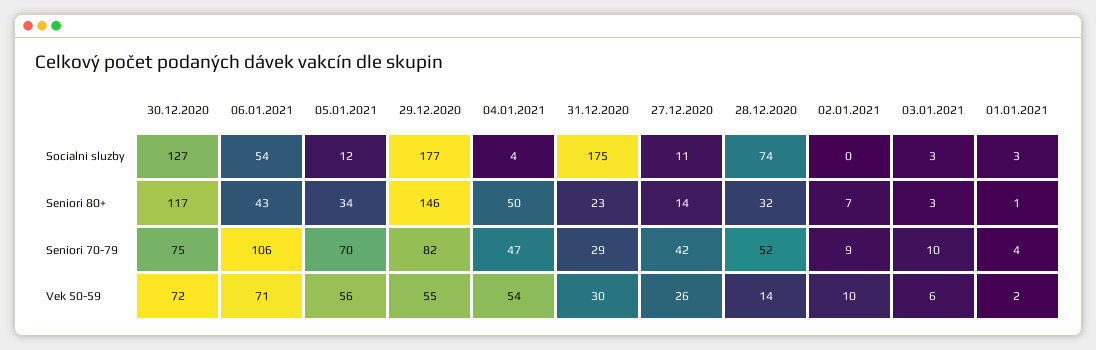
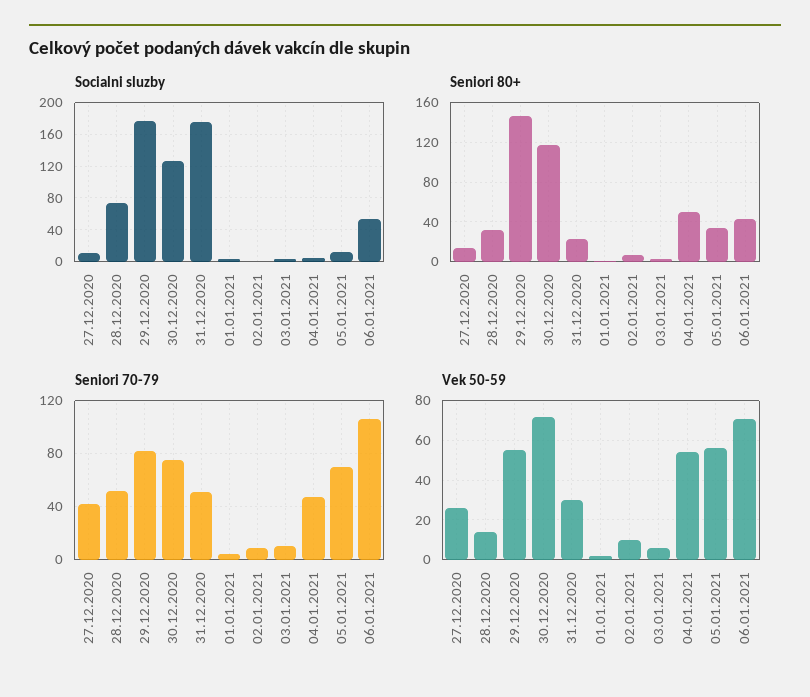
Seniori 70-79, 31.12.2020: 29 -> 50

